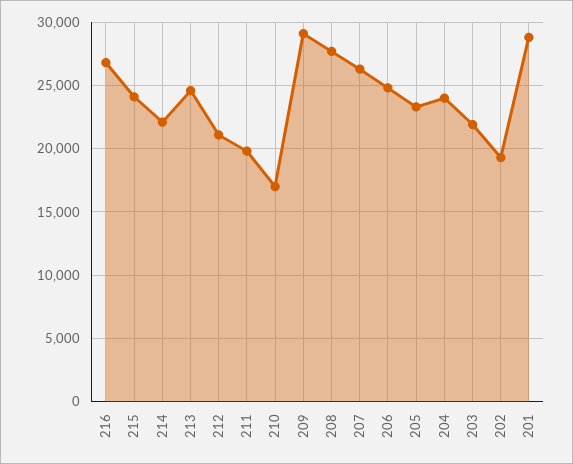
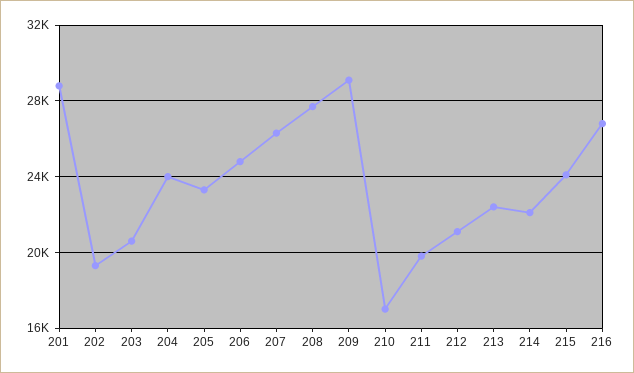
213: 24500 -> 22500
203: 22000 -> 20500

